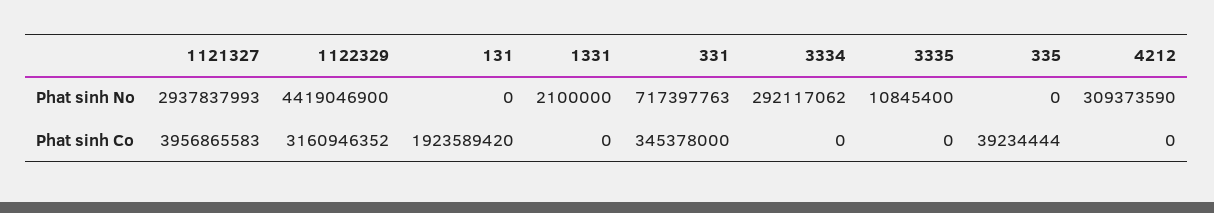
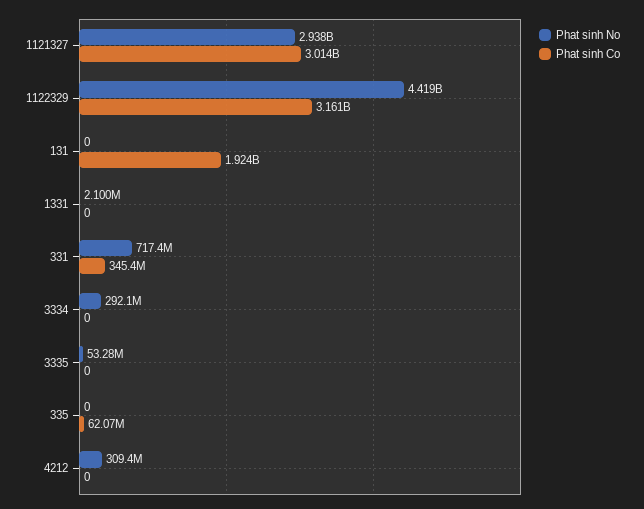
Phat sinh No, 3335: 10845400 -> 53280000
Phat sinh Co, 1121327: 3956865583 -> 3014000000
Phat sinh Co, 335: 39234444 -> 62070000

